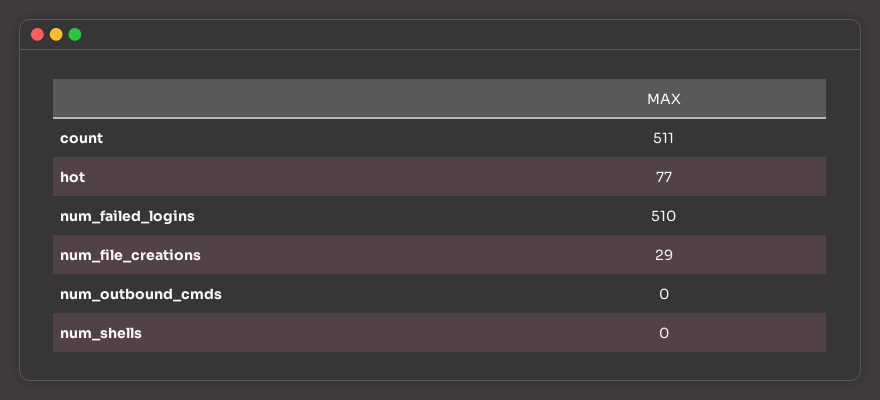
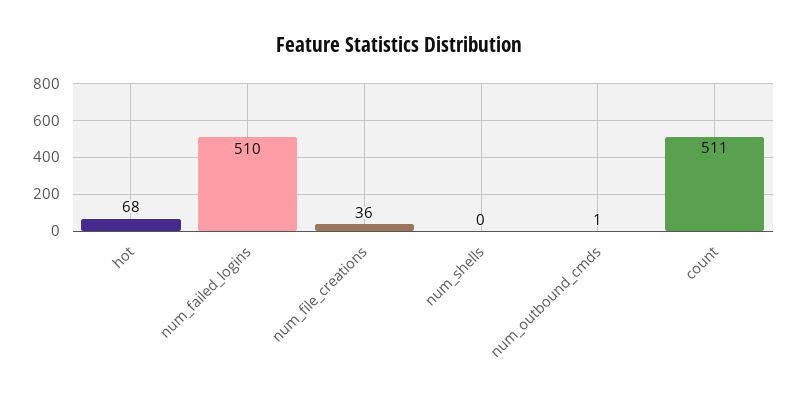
hot: 77 -> 68
num_file_creations: 29 -> 36
num_outbound_cmds: 0 -> 1

